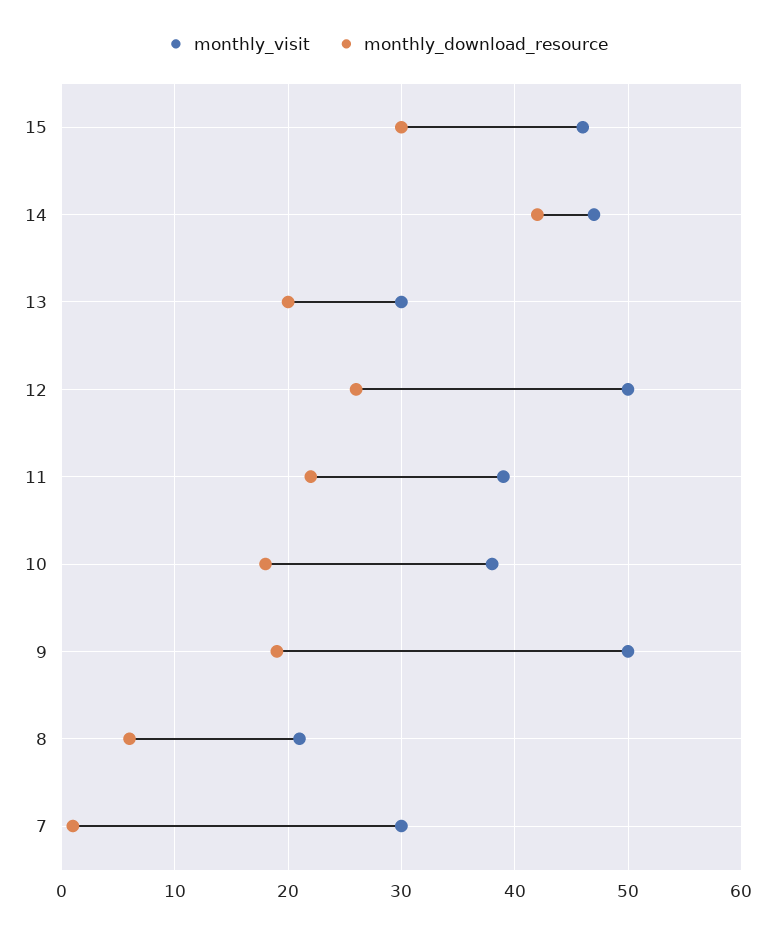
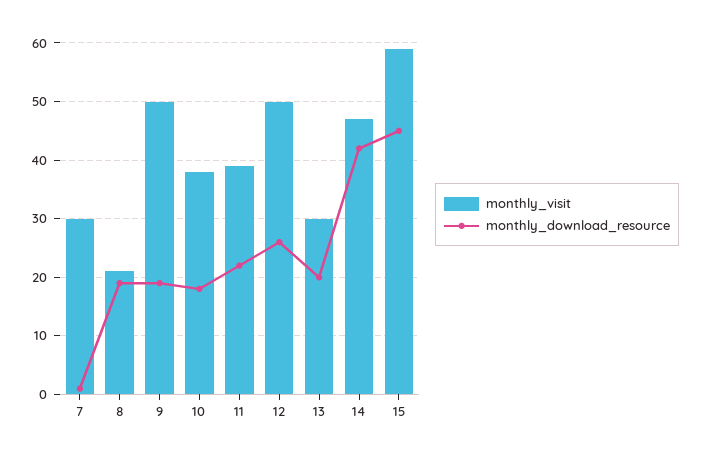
monthly_visit, 15: 46 -> 60
monthly_download_resource, 15: 30 -> 45
monthly_download_resource, 8: 6 -> 20

